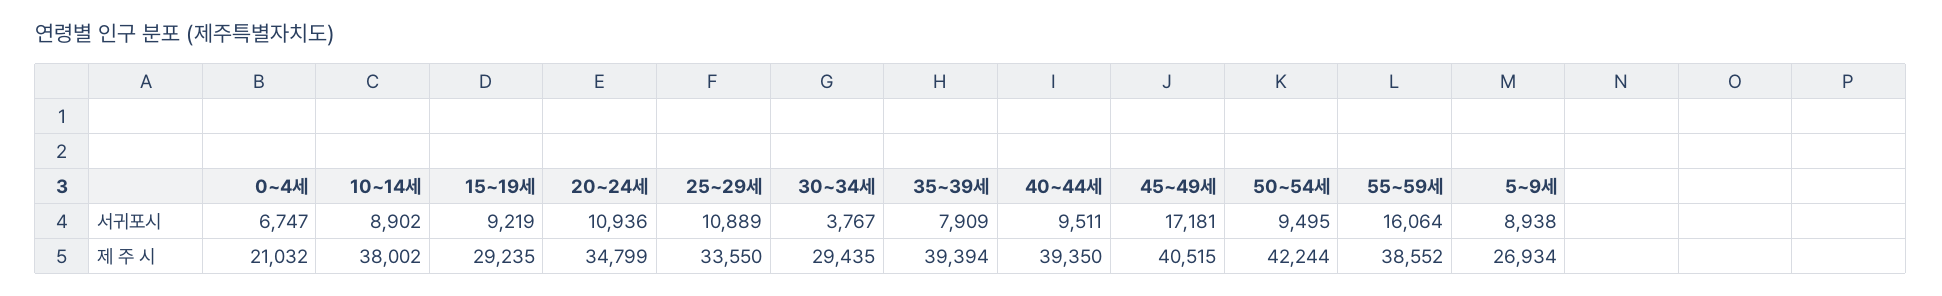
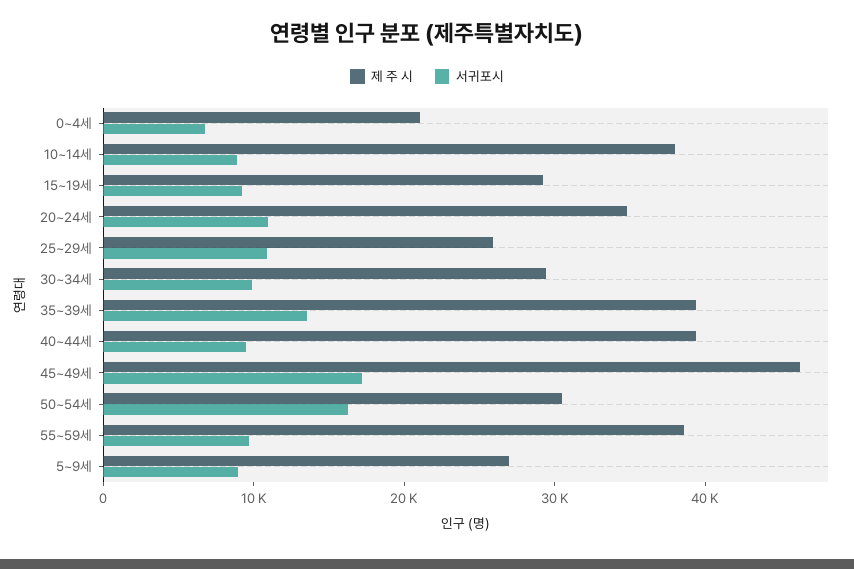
서귀포시, 30~34세: 3767 -> 10000
서귀포시, 35~39세: 7909 -> 14000
서귀포시, 50~54세: 9495 -> 16000
서귀포시, 55~59세: 16064 -> 10000
제 주 시, 25~29세: 33550 -> 26000
제 주 시, 45~49세: 40515 -> 46000
제 주 시, 50~54세: 42244 -> 30000

